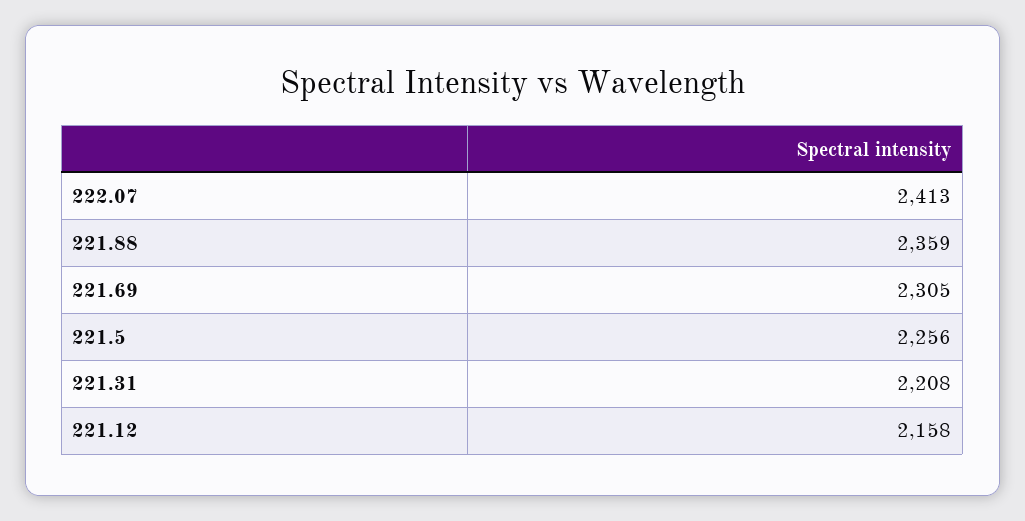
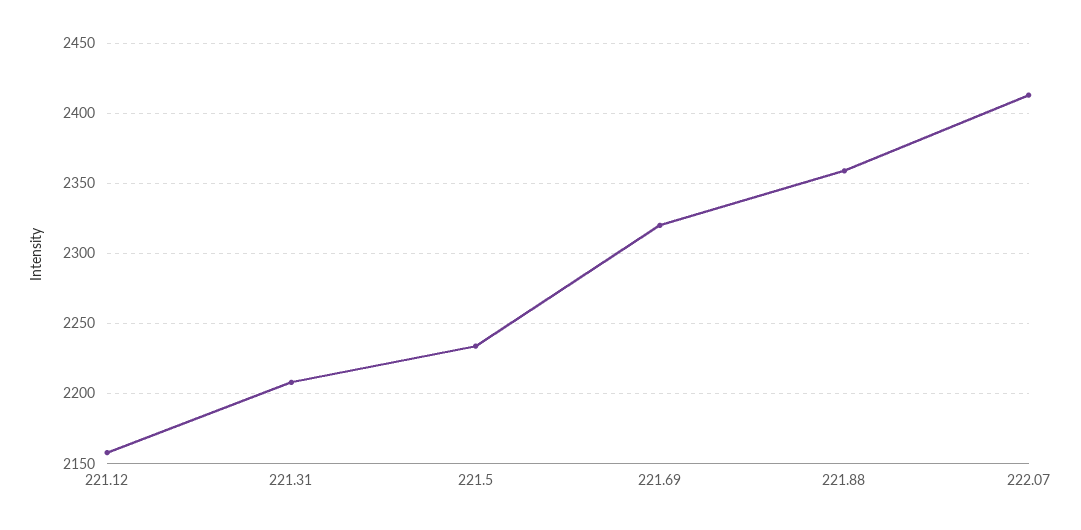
221.69: 2305 -> 2320
221.5: 2256 -> 2235

